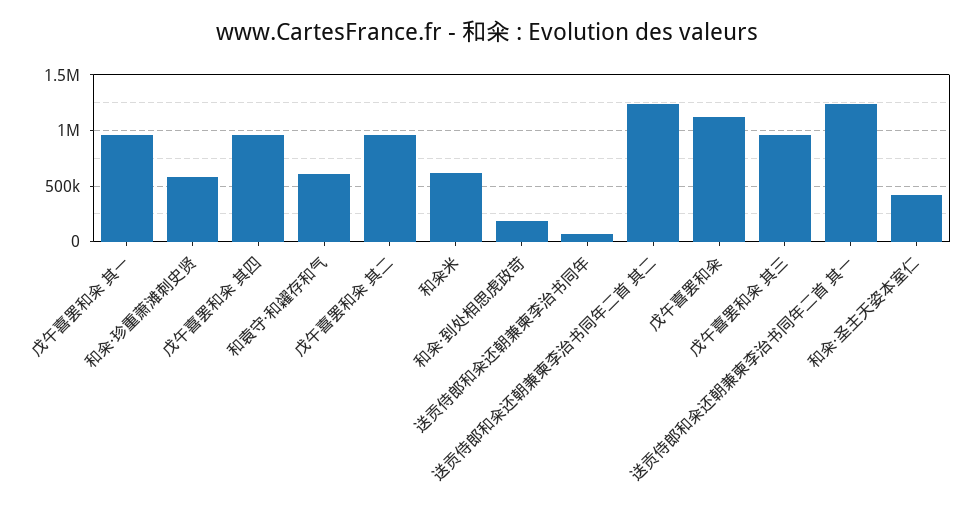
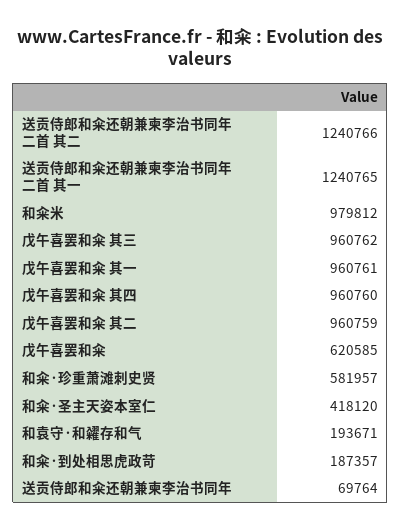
和袁守·和糴存和气: 600000 -> 193671
和籴米: 600000 -> 979812
戊午喜罢和籴: 1100000 -> 620585

